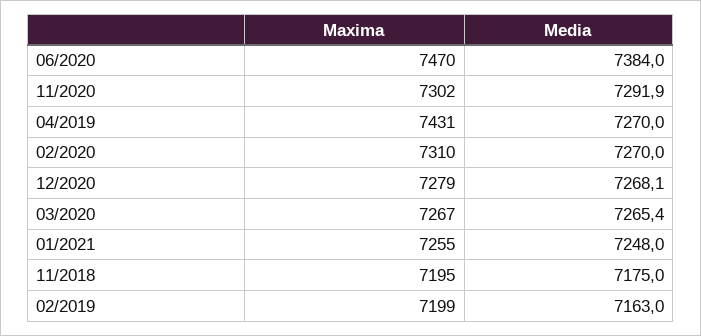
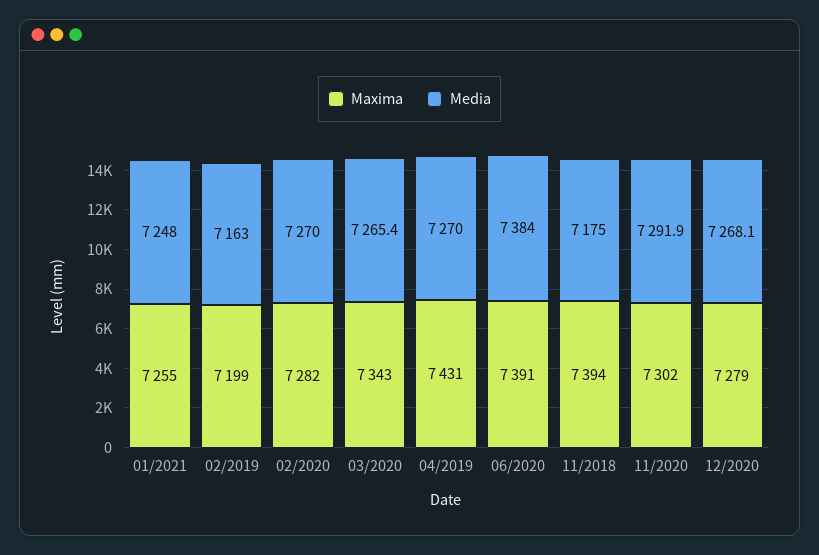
Maxima, 06/2020: 7470 -> 7391
Maxima, 02/2020: 7310 -> 7282
Maxima, 03/2020: 7267 -> 7343
Maxima, 11/2018: 7195 -> 7394

